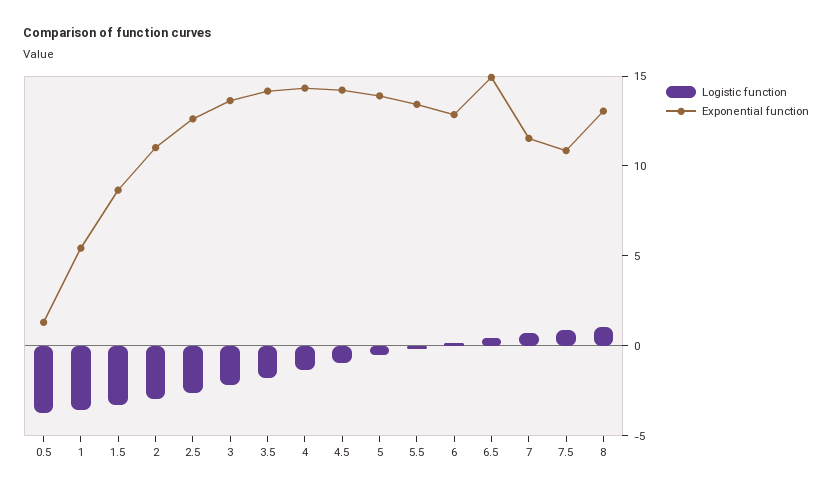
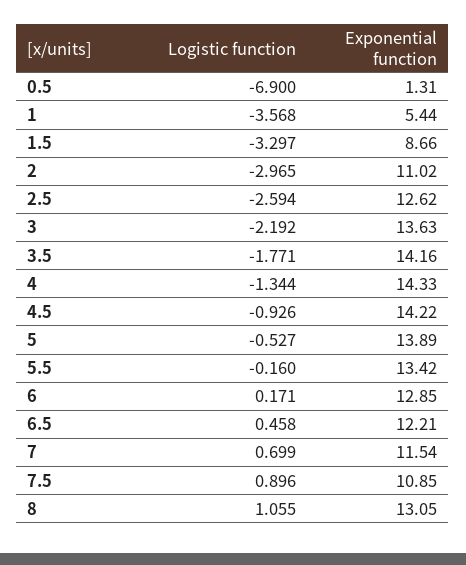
Logistic function, 0.5: -4 -> -6.9
Exponential function, 6.5: 15 -> 12.21

